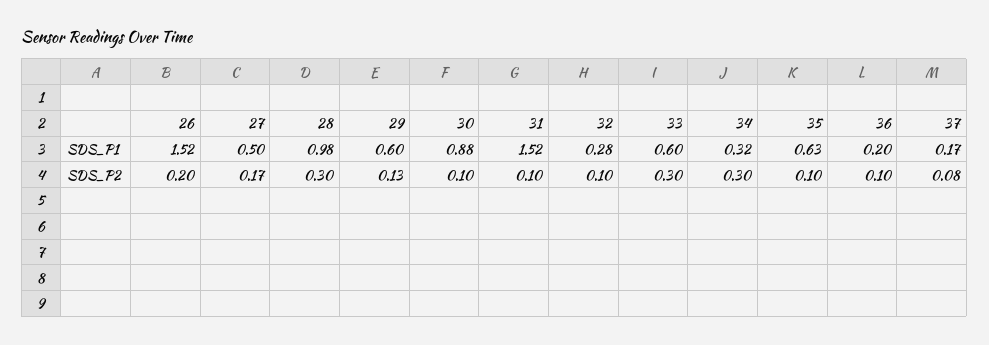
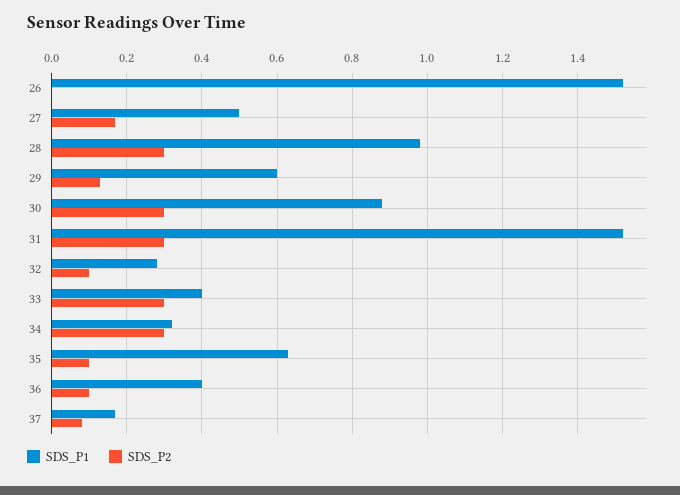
SDS_P1, 33: 0.6 -> 0.4
SDS_P1, 36: 0.2 -> 0.4
SDS_P2, 26: 0.2 -> 0
SDS_P2, 30: 0.1 -> 0.3
SDS_P2, 31: 0.1 -> 0.3

